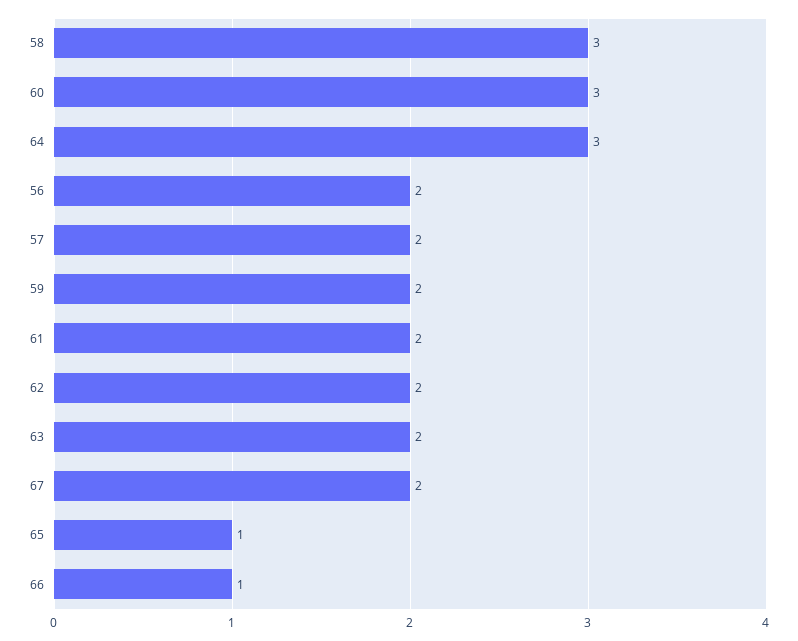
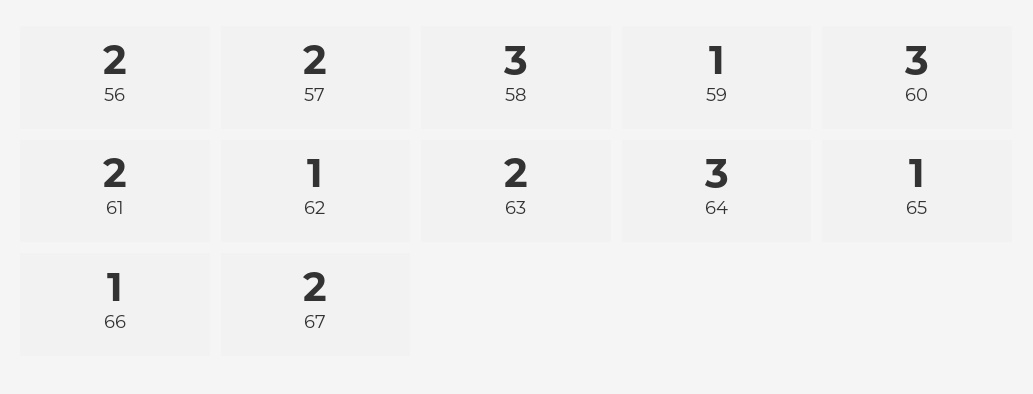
59: 2 -> 1
62: 2 -> 1

